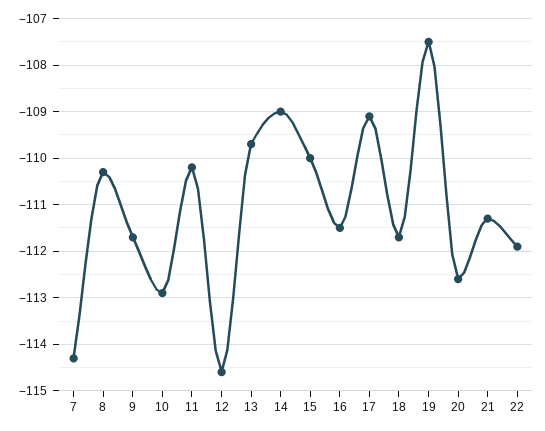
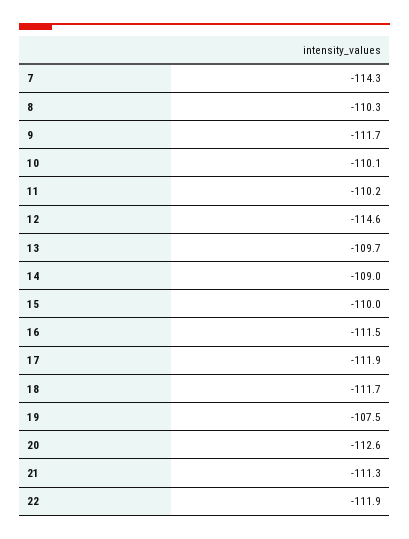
10: -113 -> -110.1
17: -109 -> -111.9

